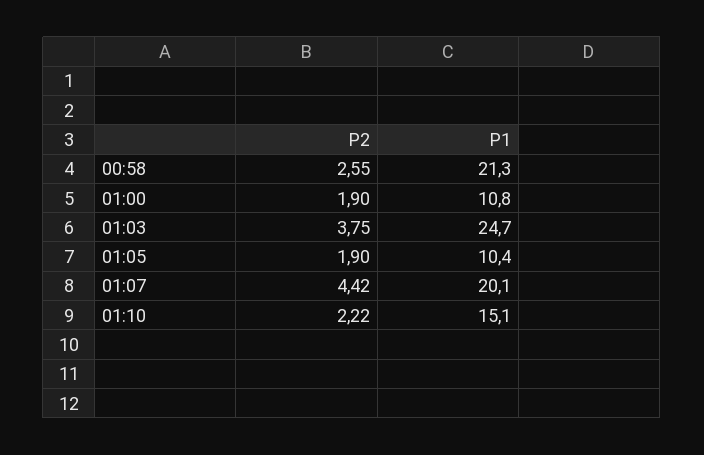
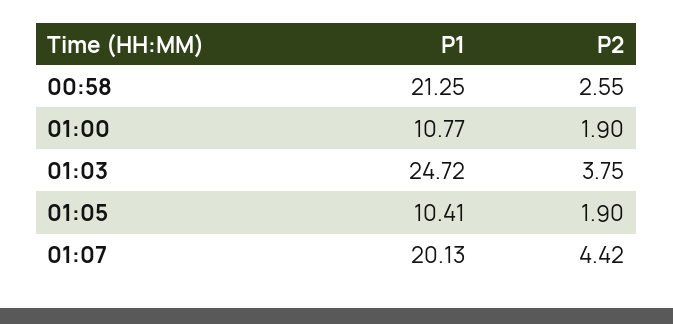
P2, 01:10: 2.22 -> none
P1, 01:10: 15.1 -> none

